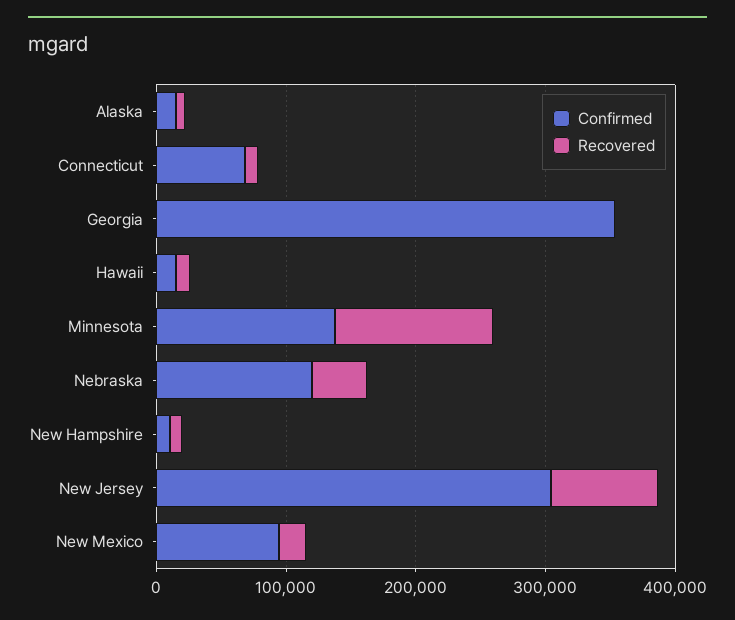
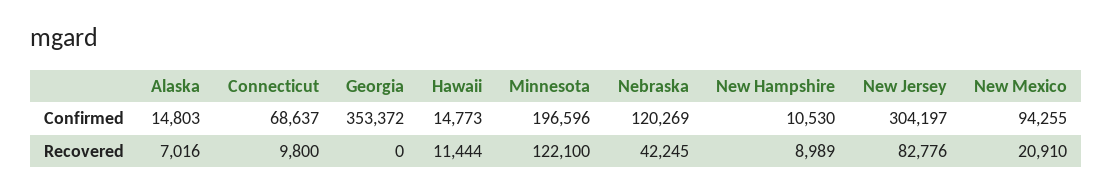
Confirmed, Minnesota: 140000 -> 196596

